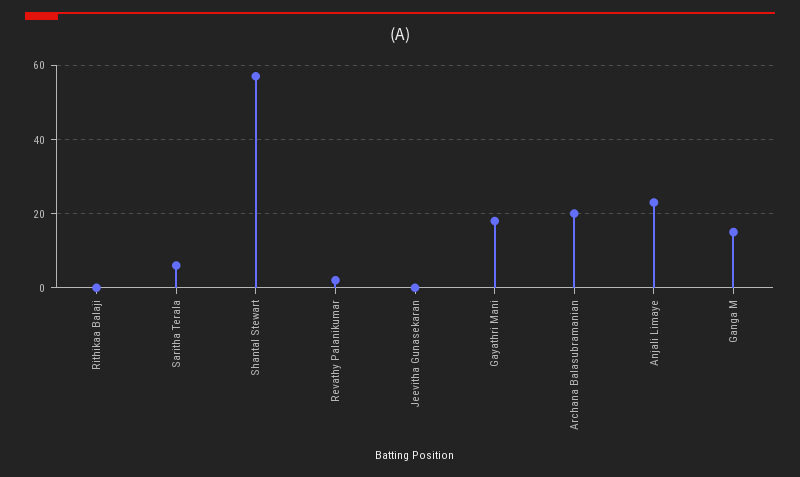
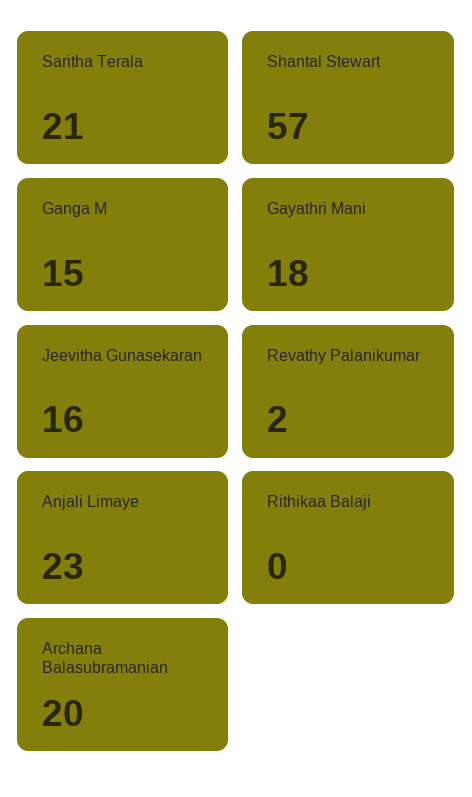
Saritha Terala: 5 -> 21
Jeevitha Gunasekaran: 0 -> 16

